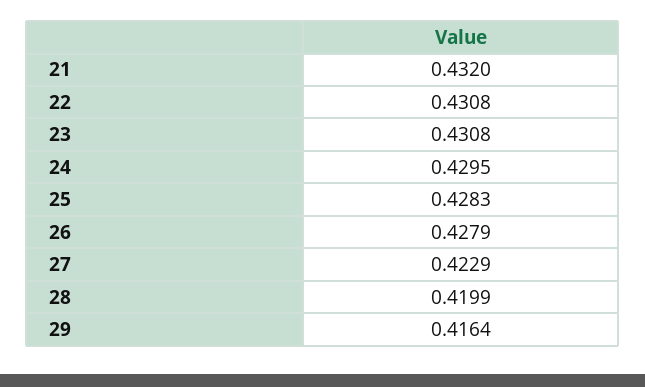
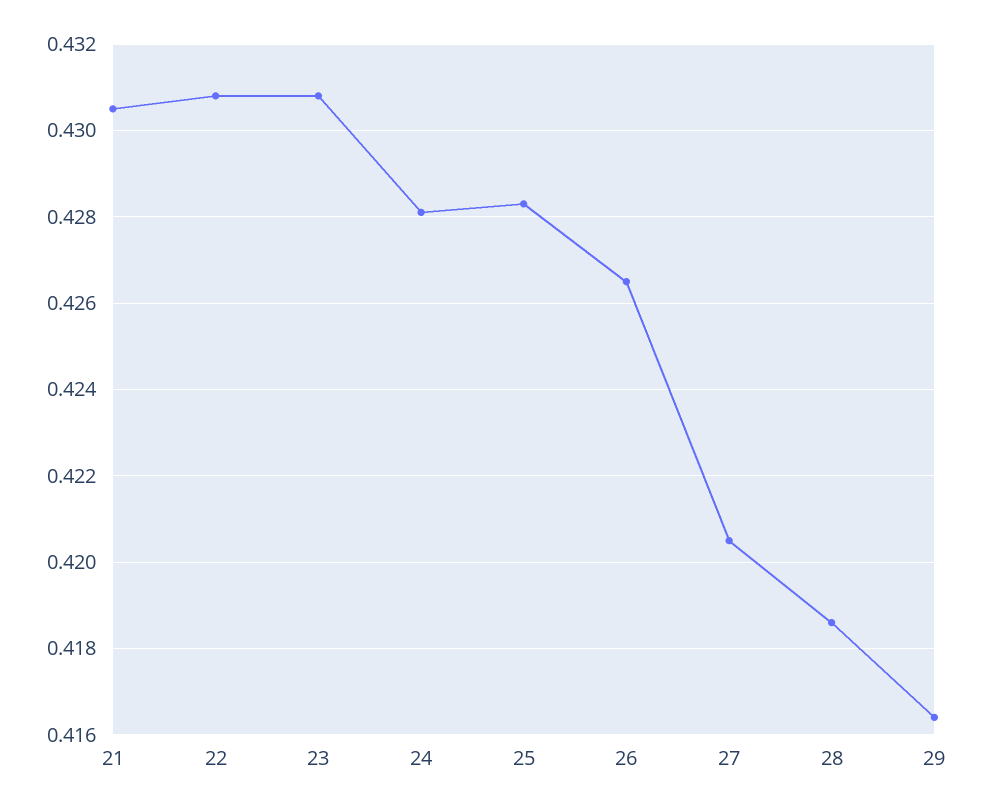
21: 0.432 -> 0.4305
24: 0.4295 -> 0.428
26: 0.4279 -> 0.4265
27: 0.4229 -> 0.4205
28: 0.4199 -> 0.4185

